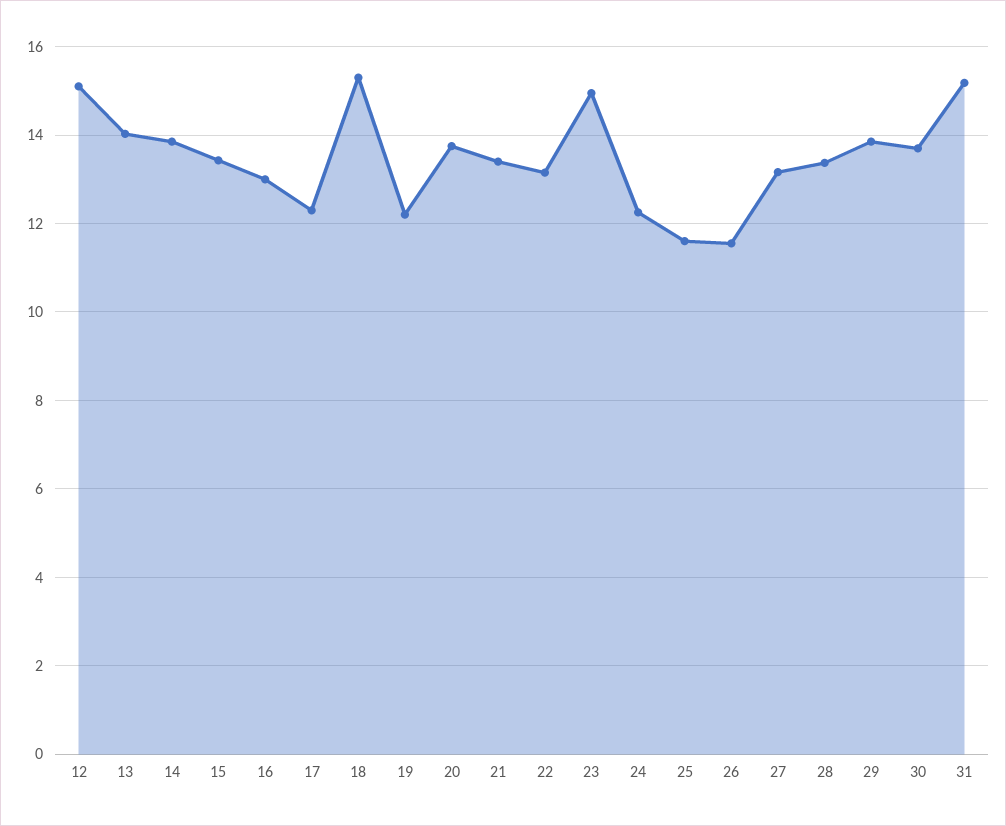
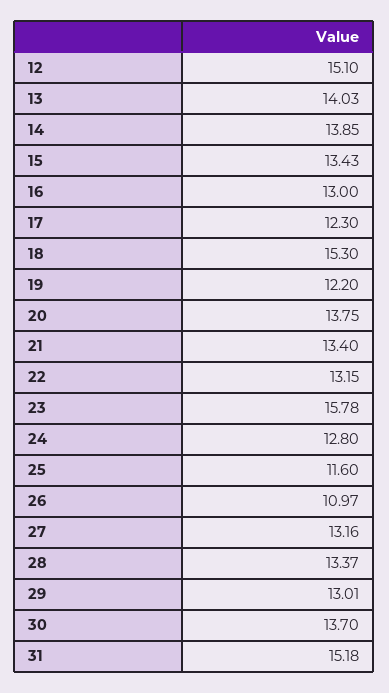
23: 15 -> 15.78
24: 12.2 -> 12.8
26: 11.6 -> 10.97
29: 13.8 -> 13.01

